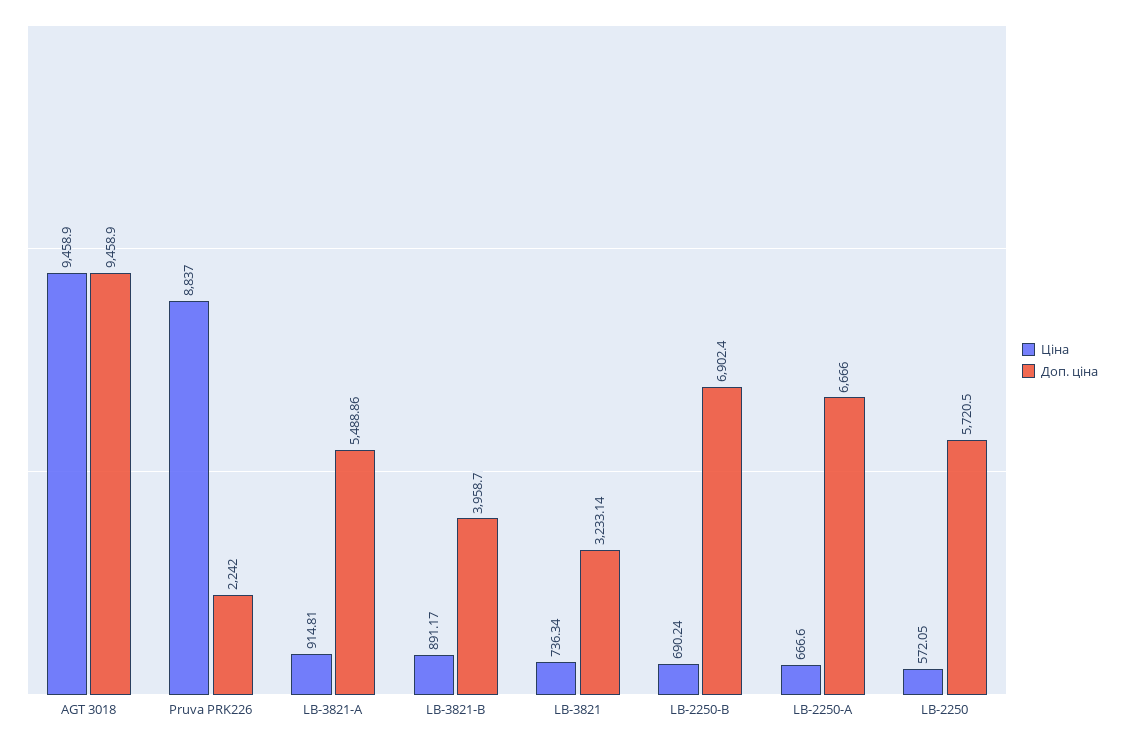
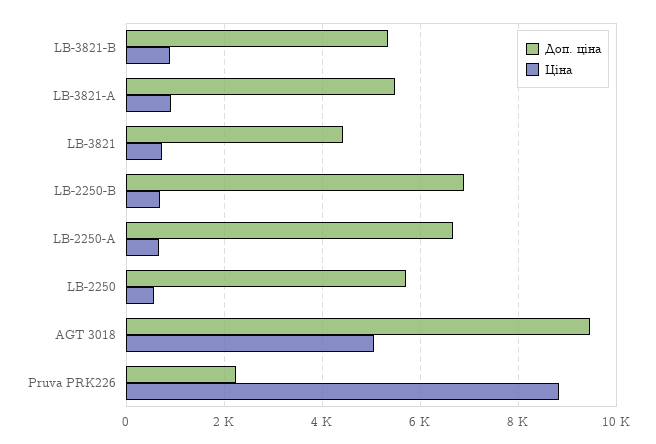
Ціна, AGT 3018: 9458.9 -> 5000
Доп. ціна, LB-3821-В: 3958.7 -> 5400
Доп. ціна, LB-3821: 3233.14 -> 4400

